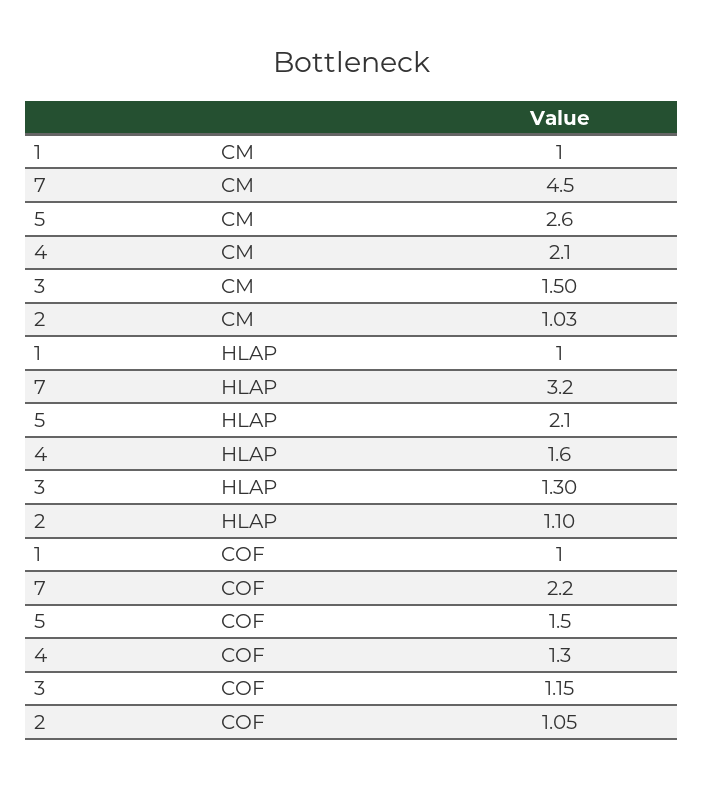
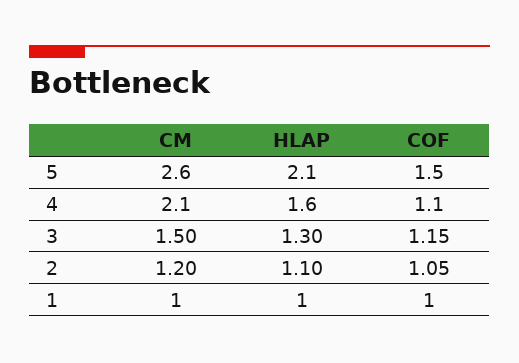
7, CM: 4.5 -> none
2, CM: 1.03 -> 1.2
7, HLAP: 3.2 -> none
7, COF: 2.2 -> none
4, COF: 1.3 -> 1.1

